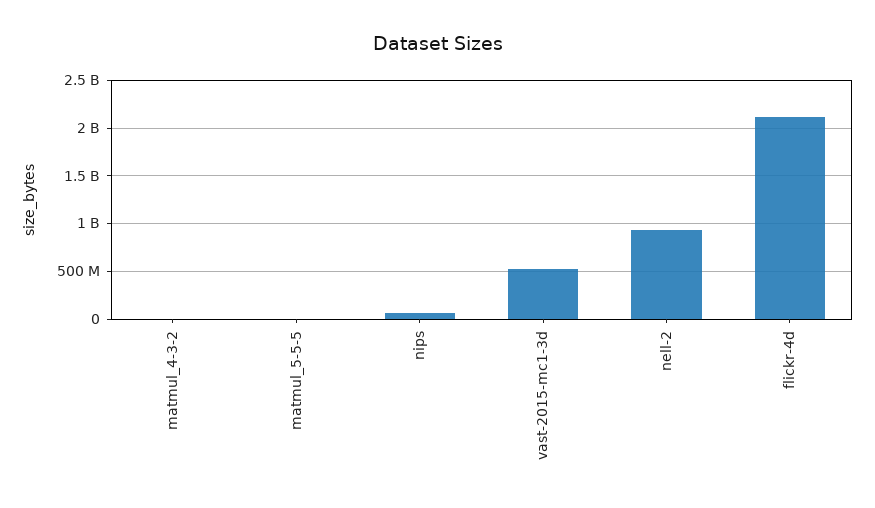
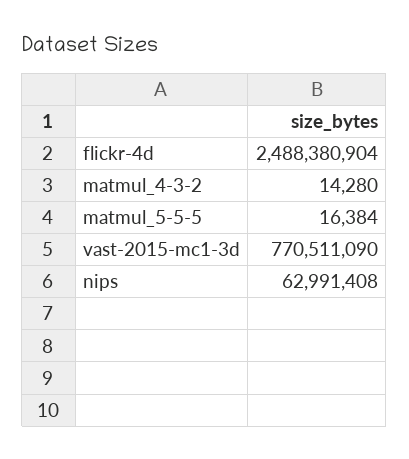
vast-2015-mc1-3d: 500000000 -> 770511090
nell-2: 900000000 -> none
flickr-4d: 2100000000 -> 2488380904

